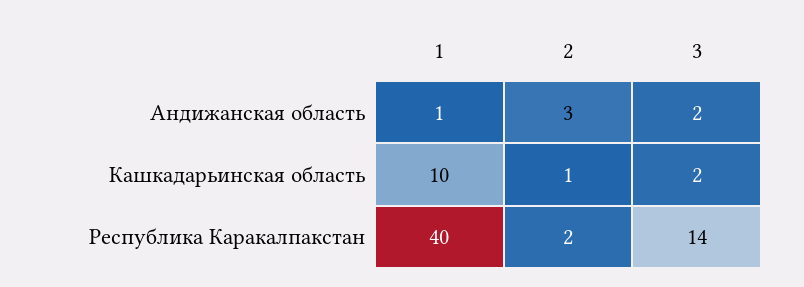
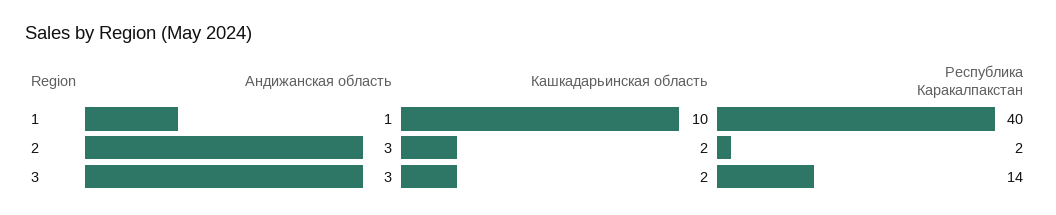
3, Андижанская область: 2 -> 3
2, Кашкадарьинская область: 1 -> 2

